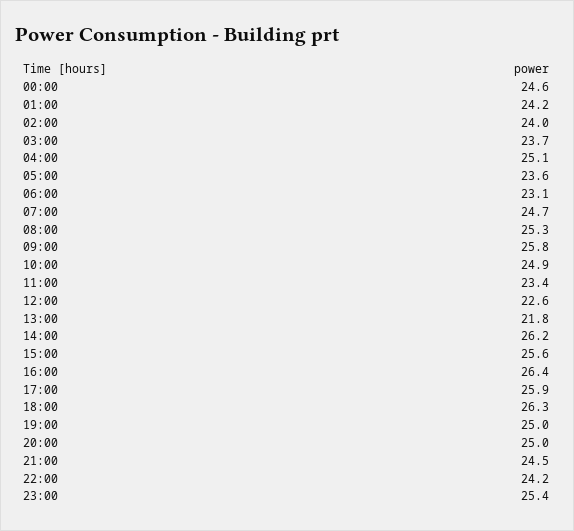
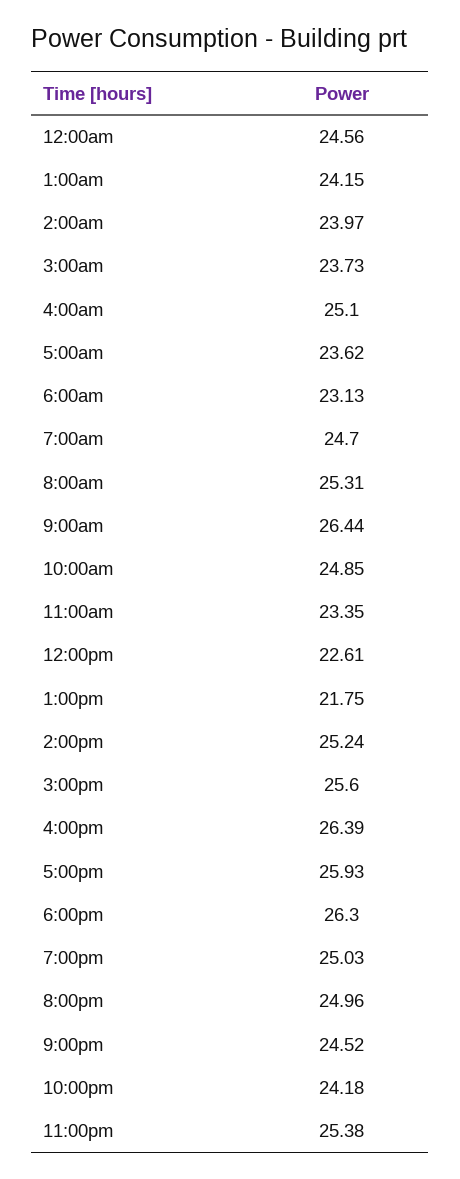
09:00: 25.8 -> 26.44
14:00: 26.2 -> 25.24

